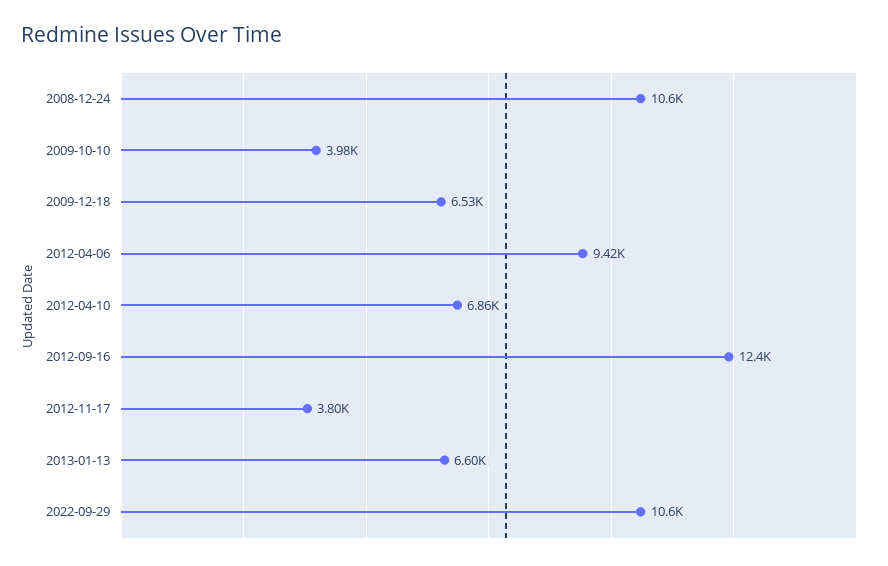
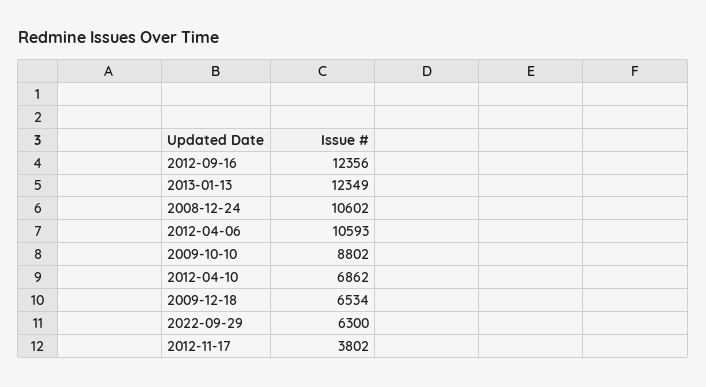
2009-10-10: 3980 -> 8802
2012-04-06: 9420 -> 10593
2013-01-13: 6600 -> 12349
2022-09-29: 10600 -> 6300

